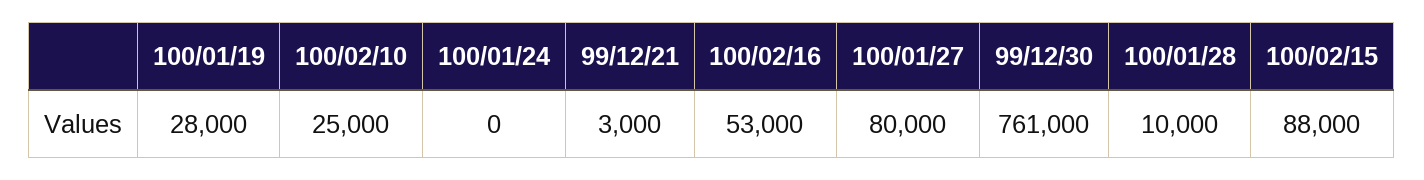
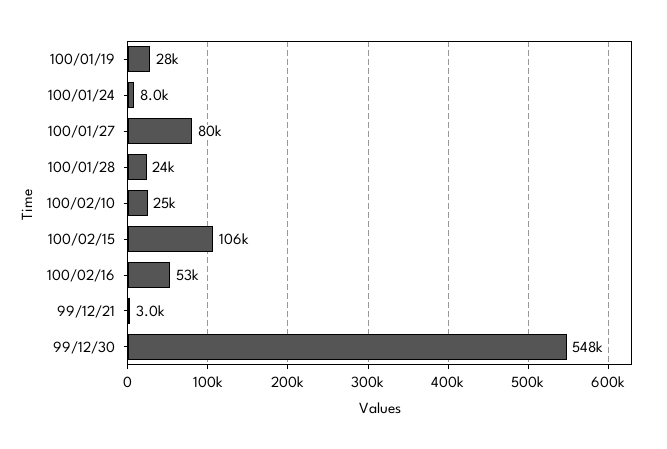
100/01/24: 0 -> 8000
99/12/30: 761000 -> 548000
100/01/28: 10000 -> 24000
100/02/15: 88000 -> 106000

